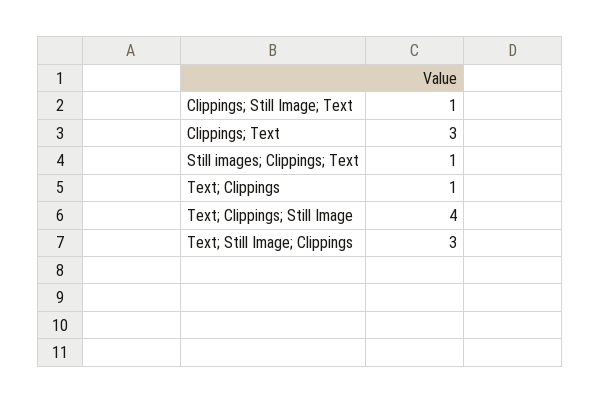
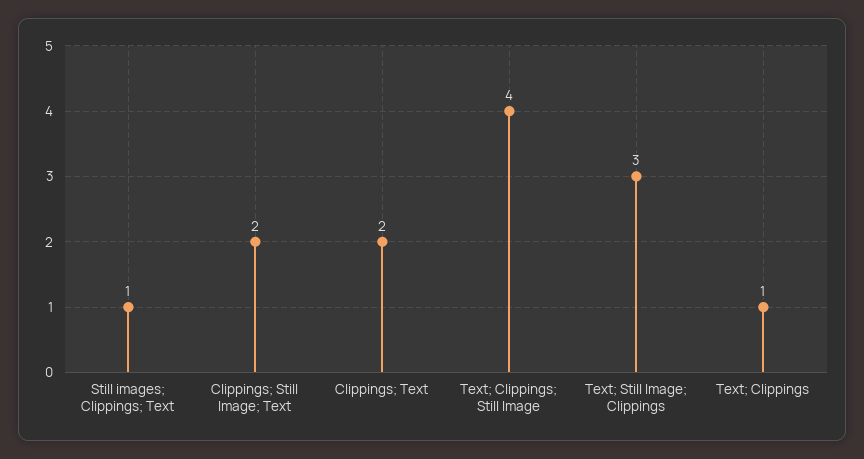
Clippings; Still Image; Text: 1 -> 2
Clippings; Text: 3 -> 2

